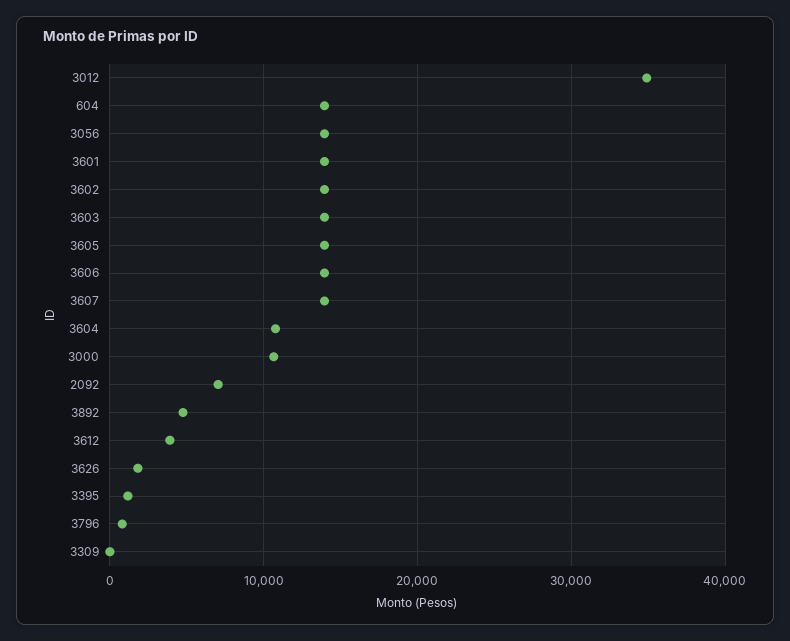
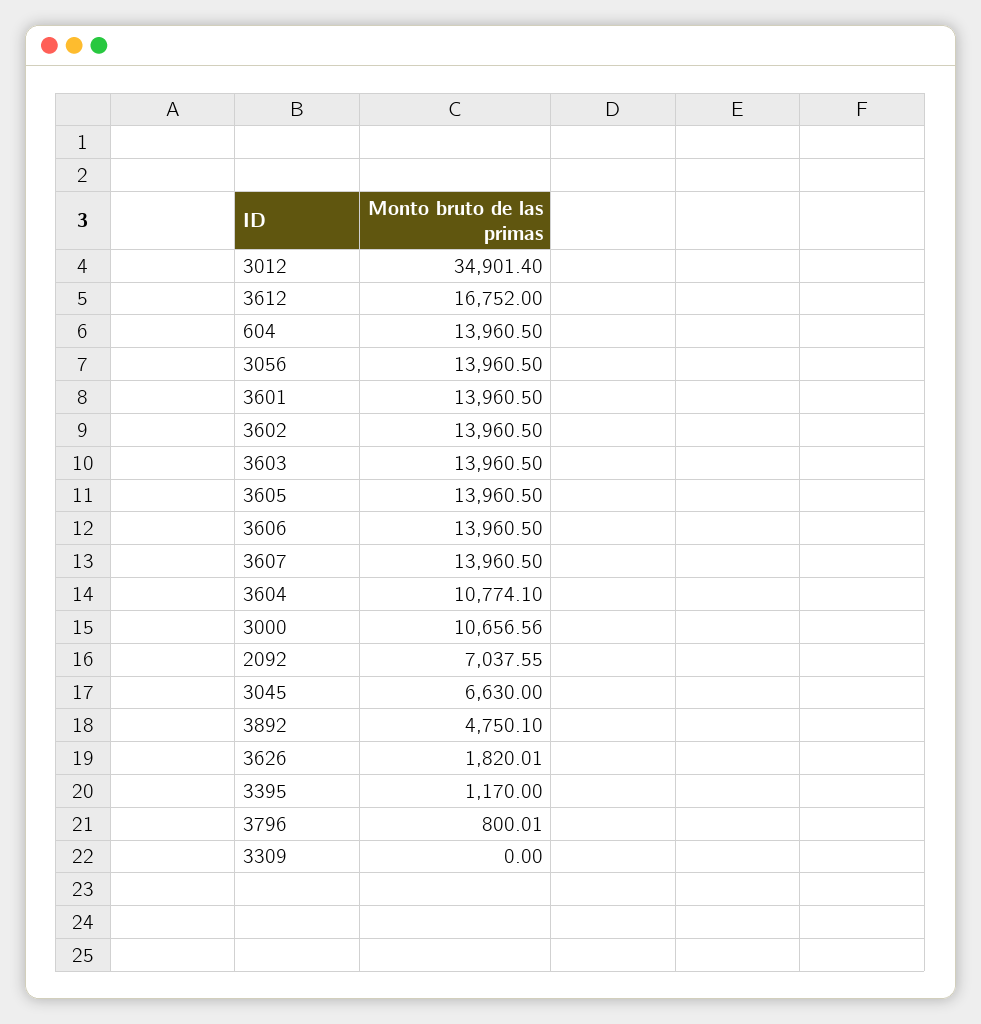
3612: 4000 -> 16752
3045: none -> 6630

